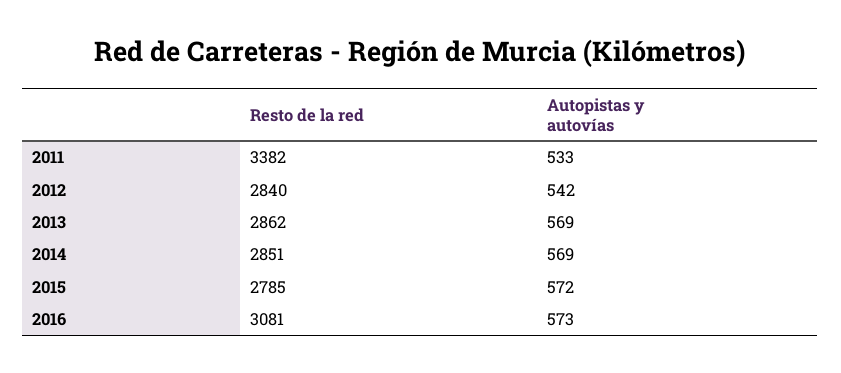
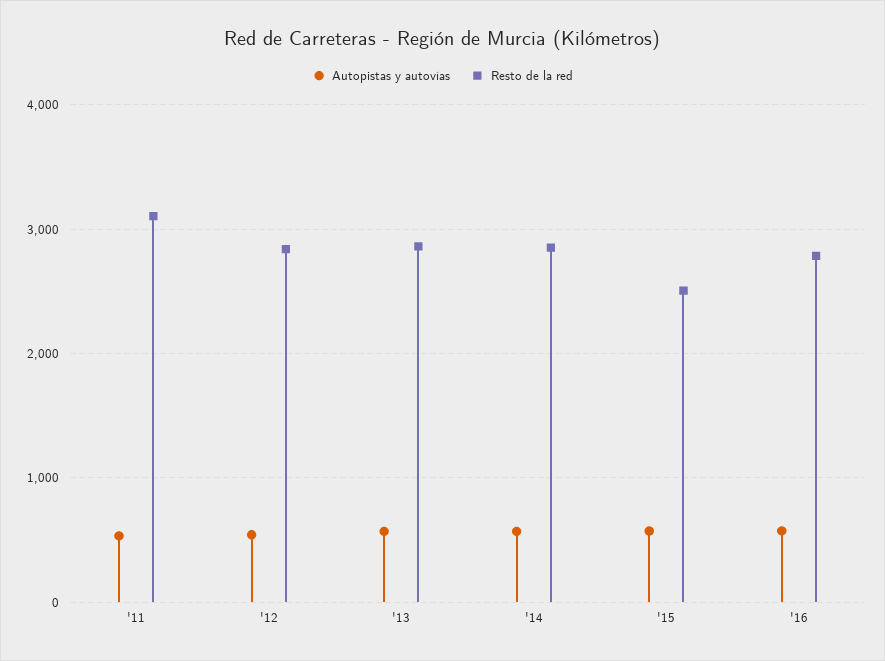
Resto de la red, 2011: 3382 -> 3100
Resto de la red, 2015: 2785 -> 2500
Resto de la red, 2016: 3081 -> 2800

